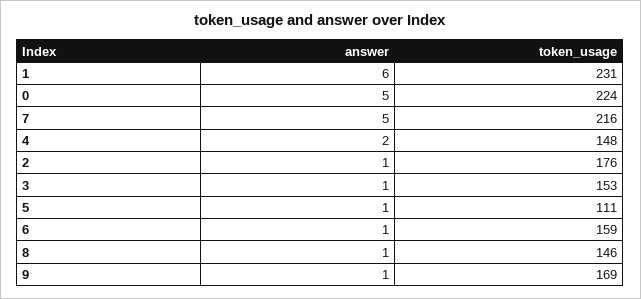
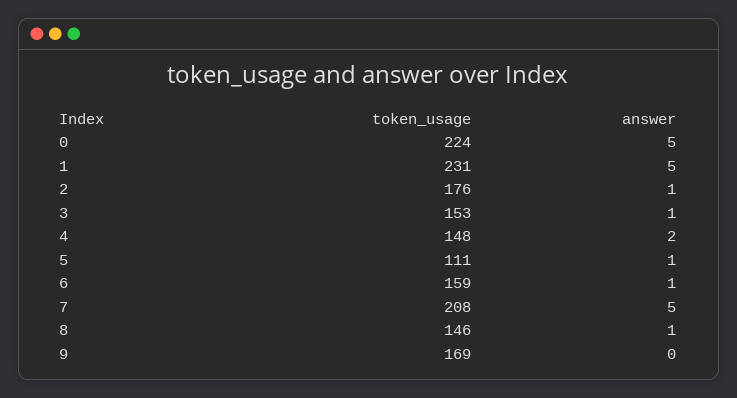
answer, 1: 6 -> 5
token_usage, 7: 216 -> 208
answer, 9: 1 -> 0

